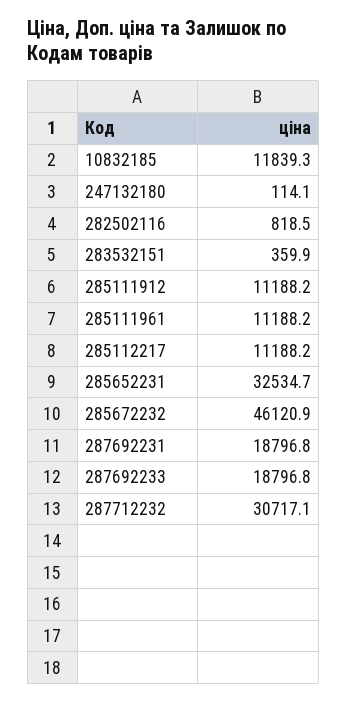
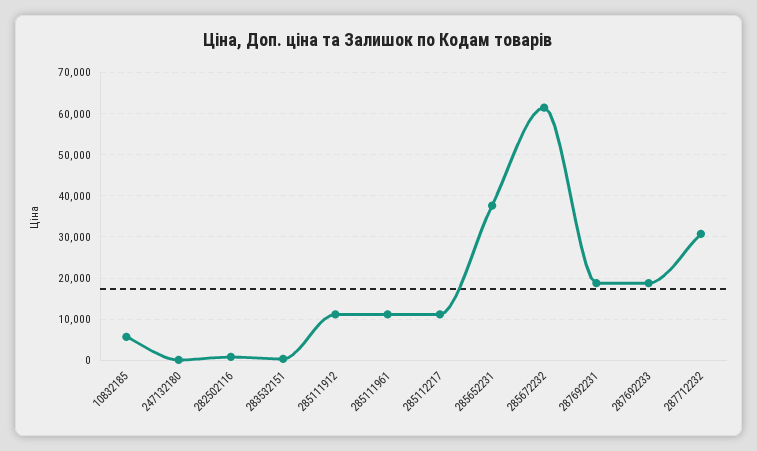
10832185: 11839.3 -> 6000
285652231: 32534.7 -> 38000
285672232: 46120.9 -> 62000

